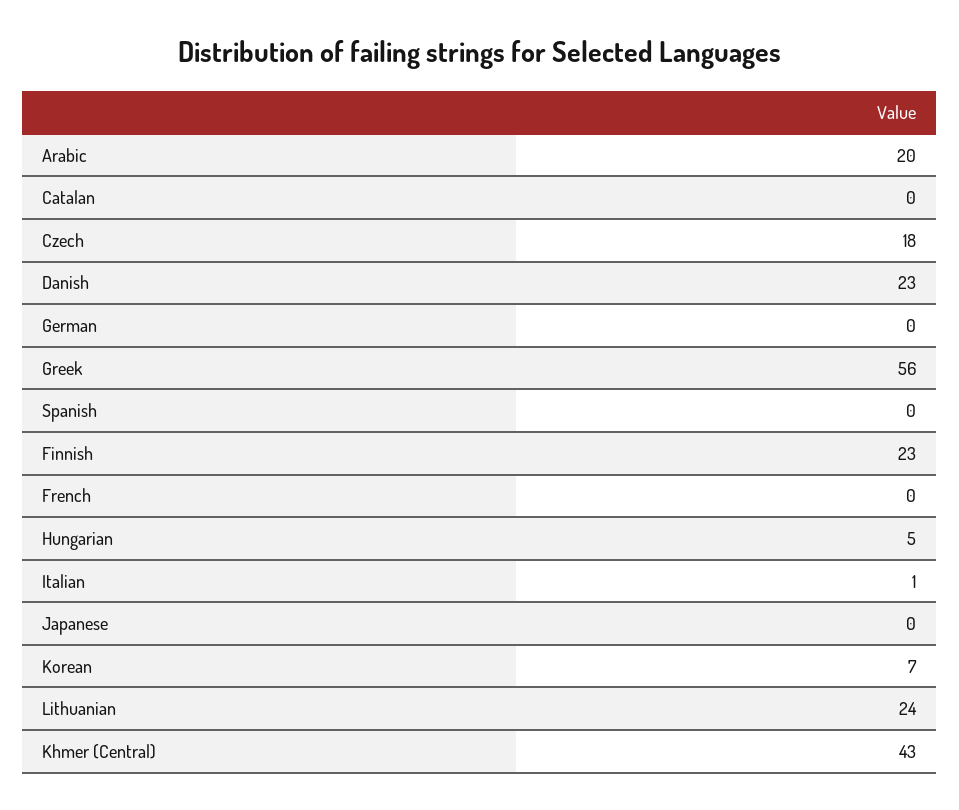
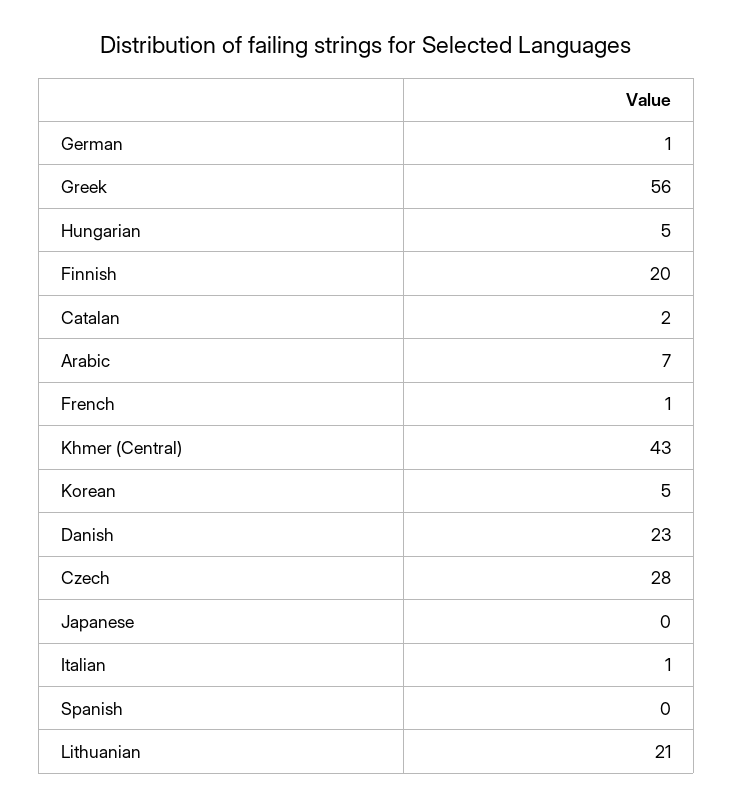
Arabic: 20 -> 7
Catalan: 0 -> 2
Czech: 18 -> 28
German: 0 -> 1
Finnish: 23 -> 20
French: 0 -> 1
Korean: 7 -> 5
Lithuanian: 24 -> 21

